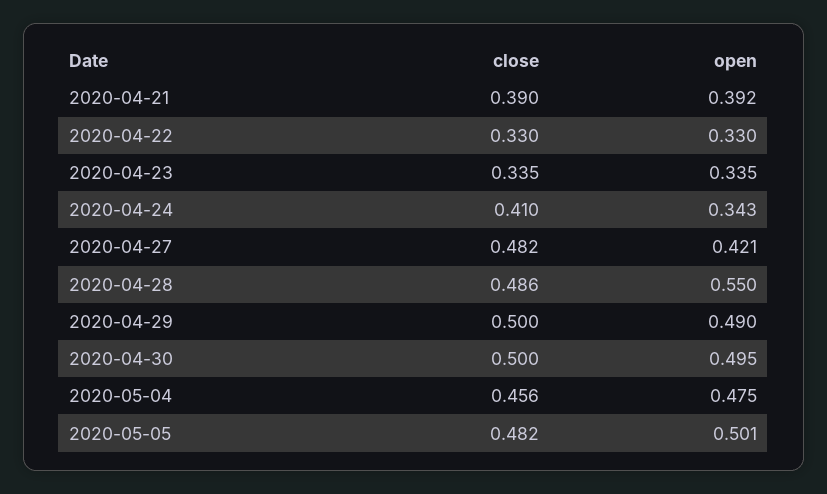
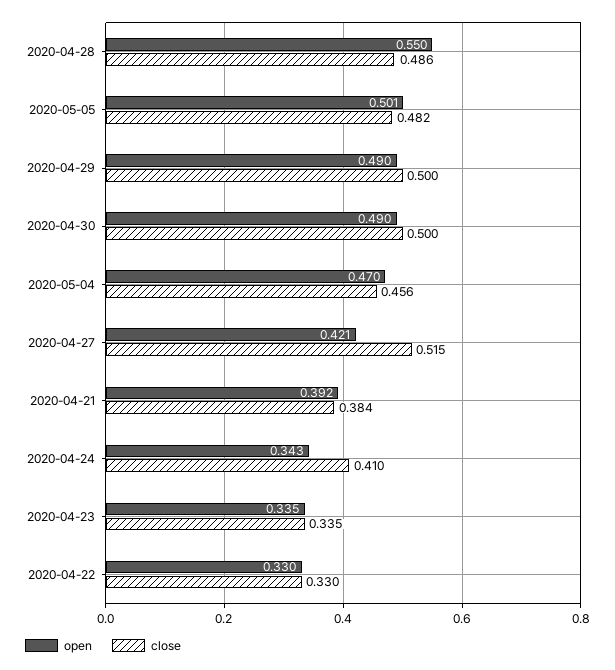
close, 2020-04-21: 0.39 -> 0.384
close, 2020-04-27: 0.482 -> 0.515
open, 2020-04-30: 0.495 -> 0.49
open, 2020-05-04: 0.475 -> 0.47

